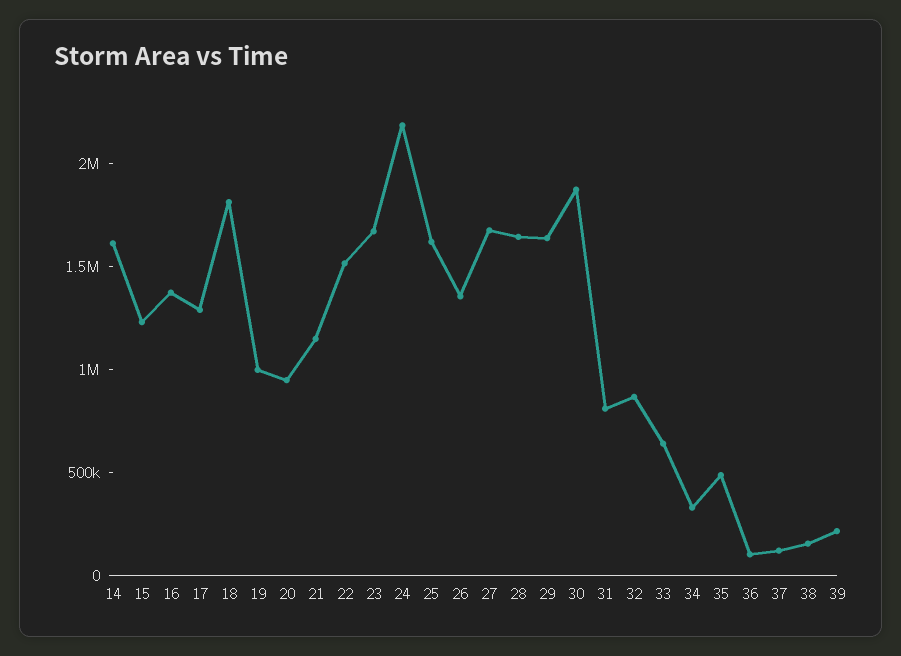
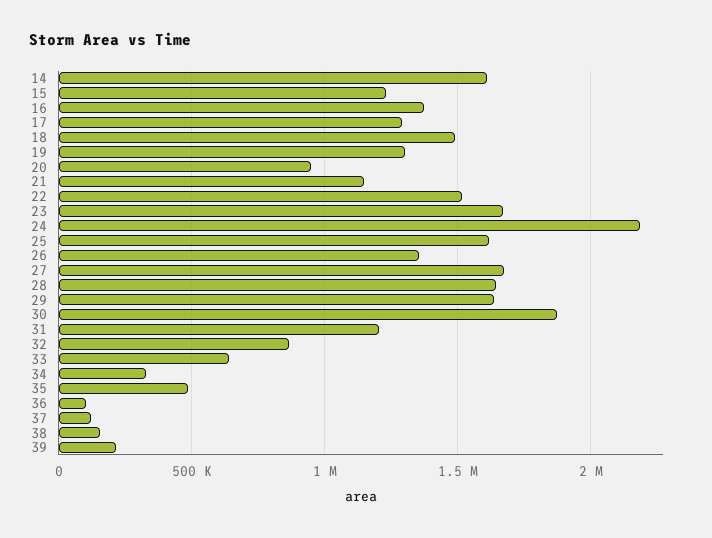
18: 1800000 -> 1500000
19: 1000000 -> 1300000
31: 800000 -> 1200000

